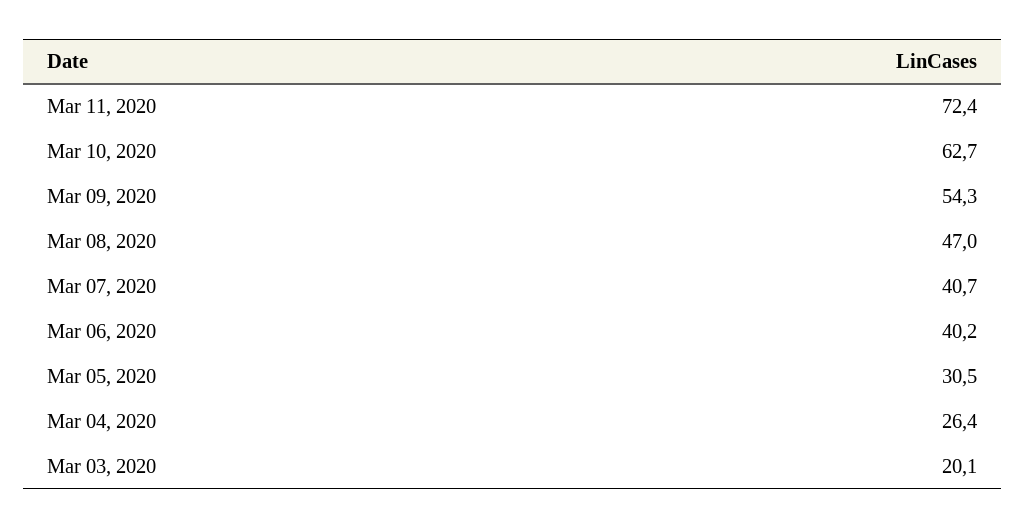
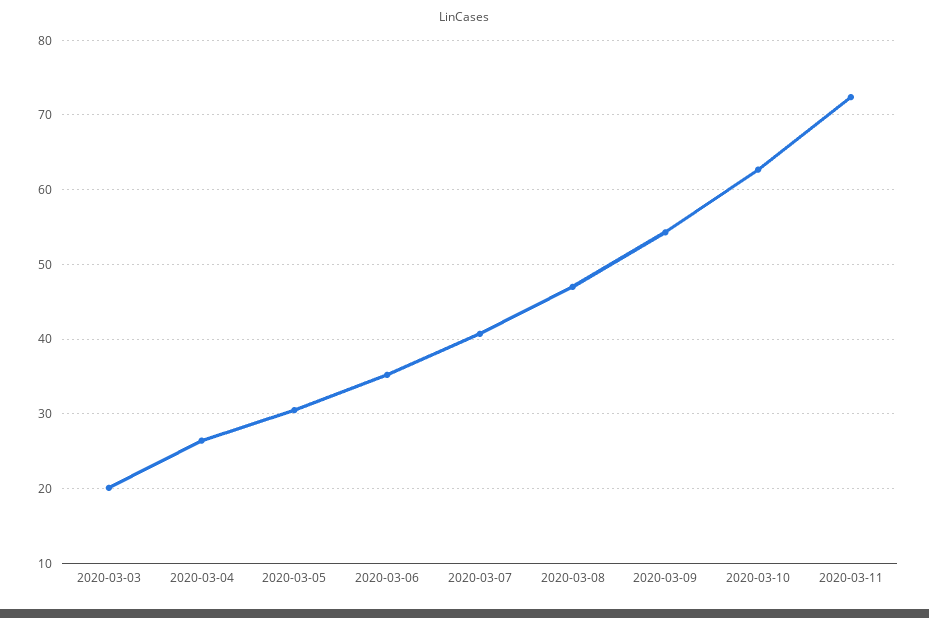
Mar 06, 2020: 40.2 -> 35

